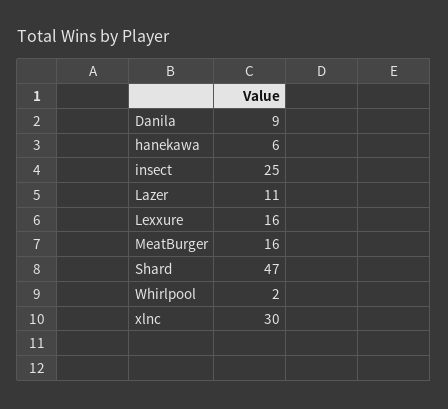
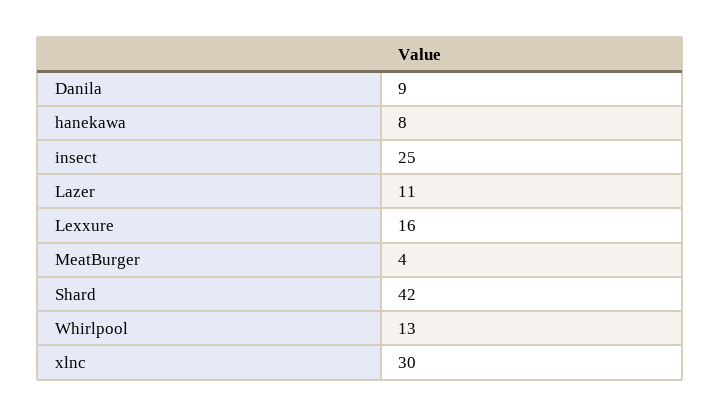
hanekawa: 6 -> 8
MeatBurger: 16 -> 4
Shard: 47 -> 42
Whirlpool: 2 -> 13

